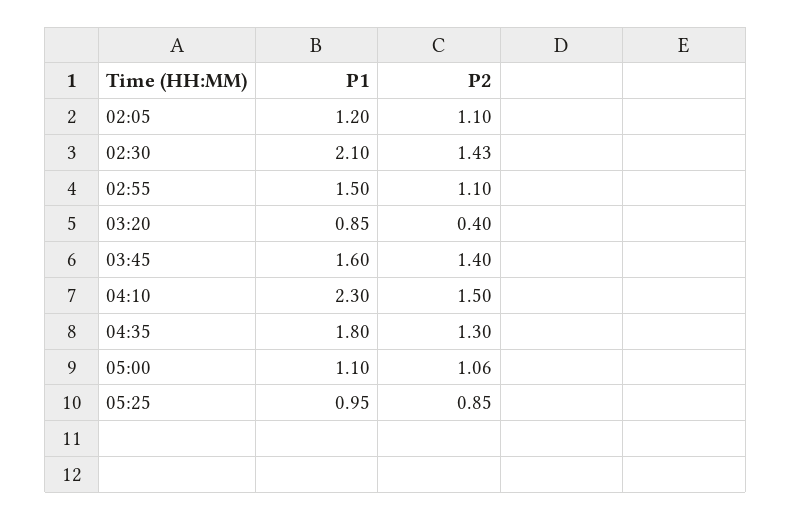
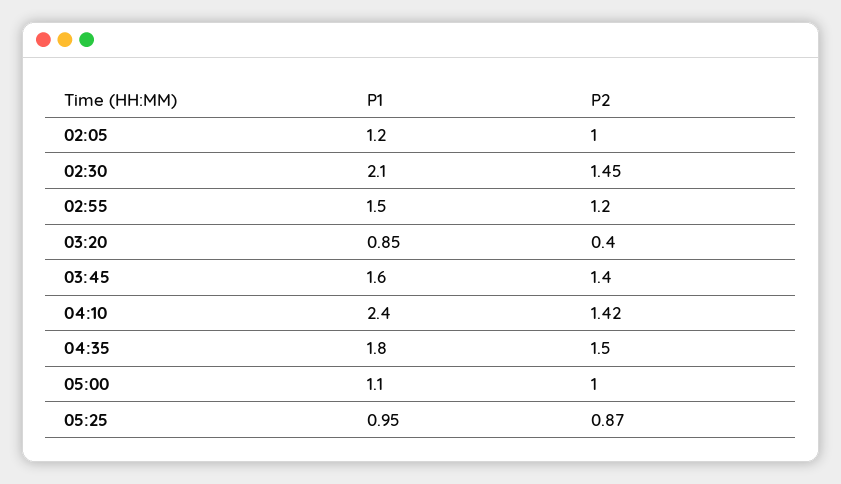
P2, 02:05: 1.1 -> 1
P2, 02:30: 1.43 -> 1.45
P2, 02:55: 1.1 -> 1.2
P1, 04:10: 2.3 -> 2.4
P2, 04:10: 1.5 -> 1.42
P2, 04:35: 1.3 -> 1.5
P2, 05:00: 1.06 -> 1
P2, 05:25: 0.85 -> 0.87

